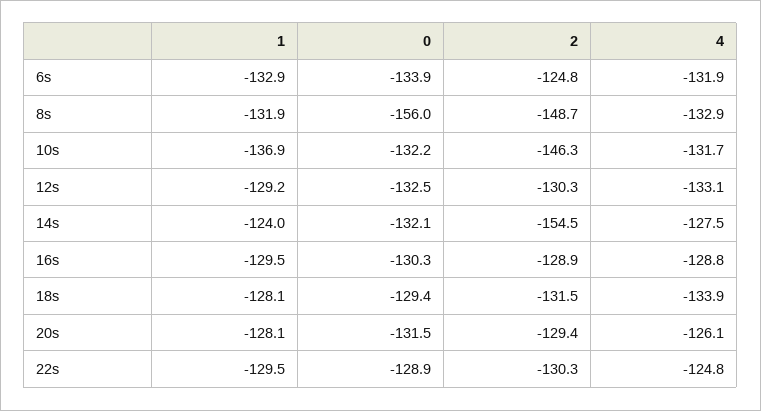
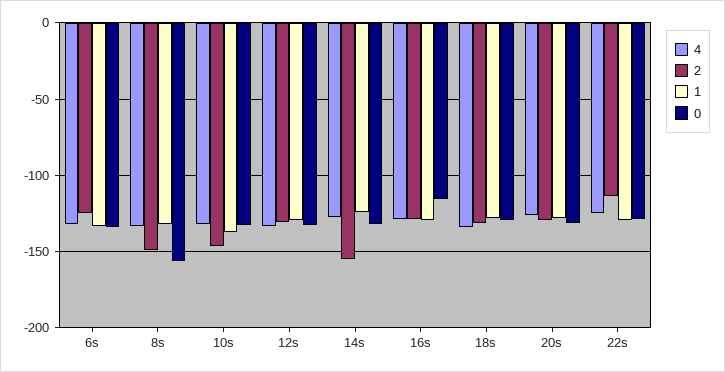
0, 16s: -130.3 -> -115
2, 22s: -130.3 -> -115

